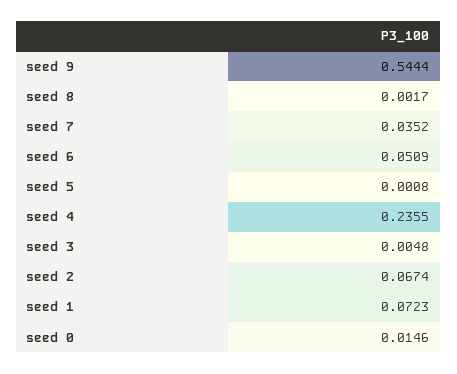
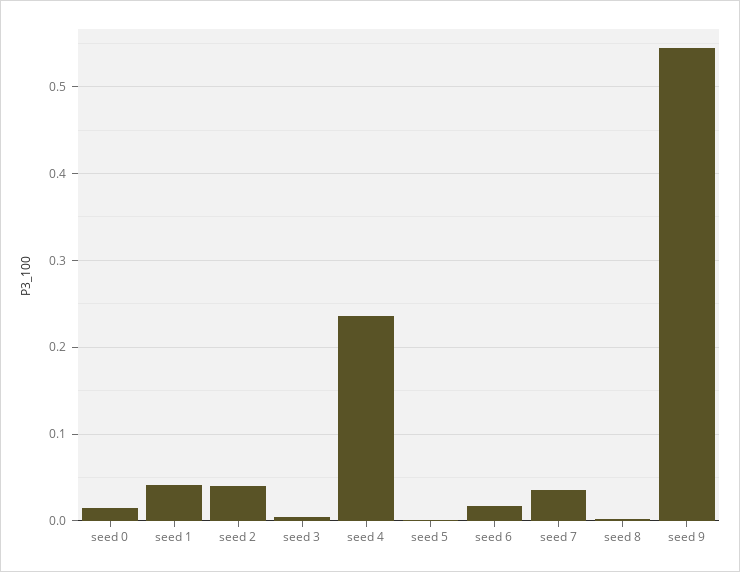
seed 6: 0.0509 -> 0.02
seed 2: 0.0674 -> 0.04
seed 1: 0.0723 -> 0.04

